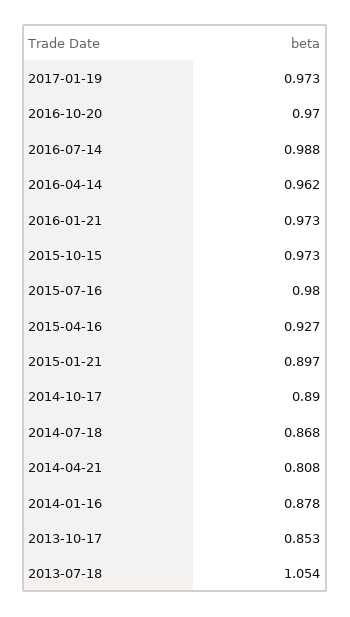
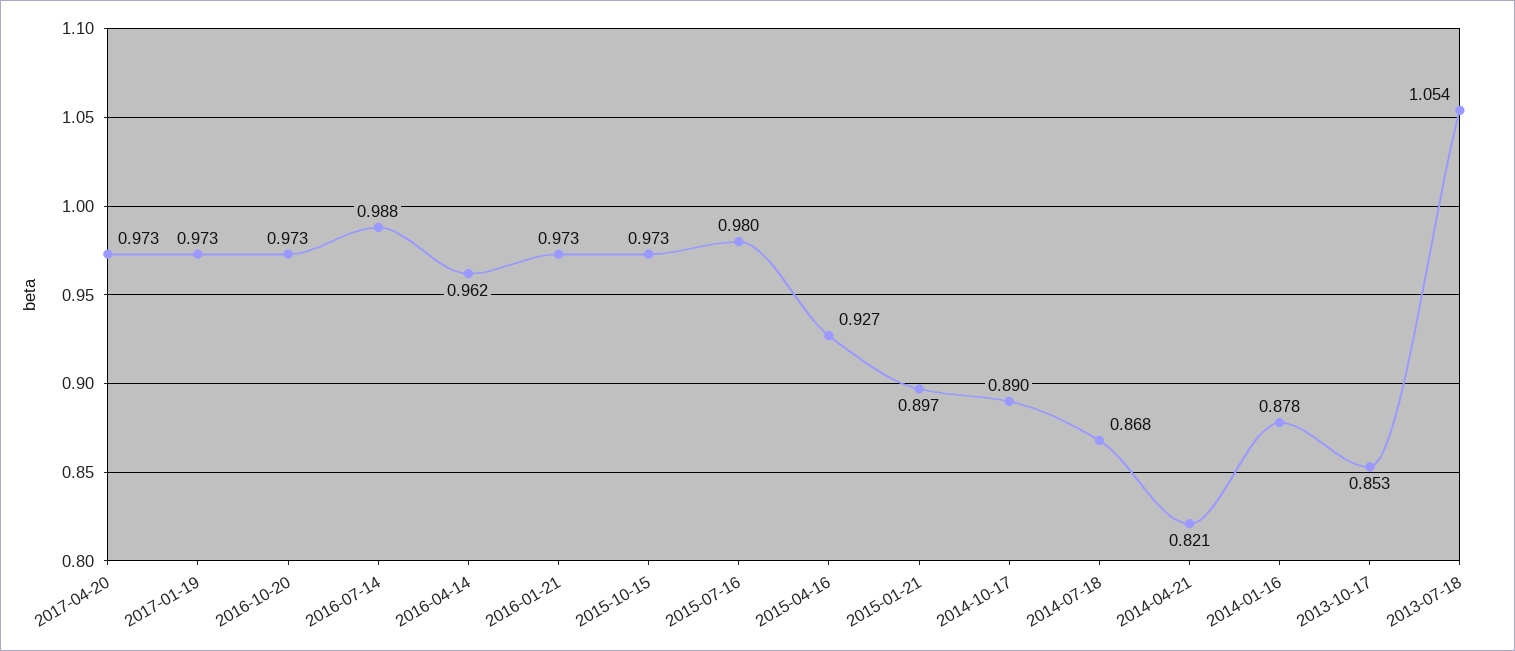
2016-10-20: 0.97 -> 0.973
2014-04-21: 0.808 -> 0.821
2017-04-20: none -> 0.973

